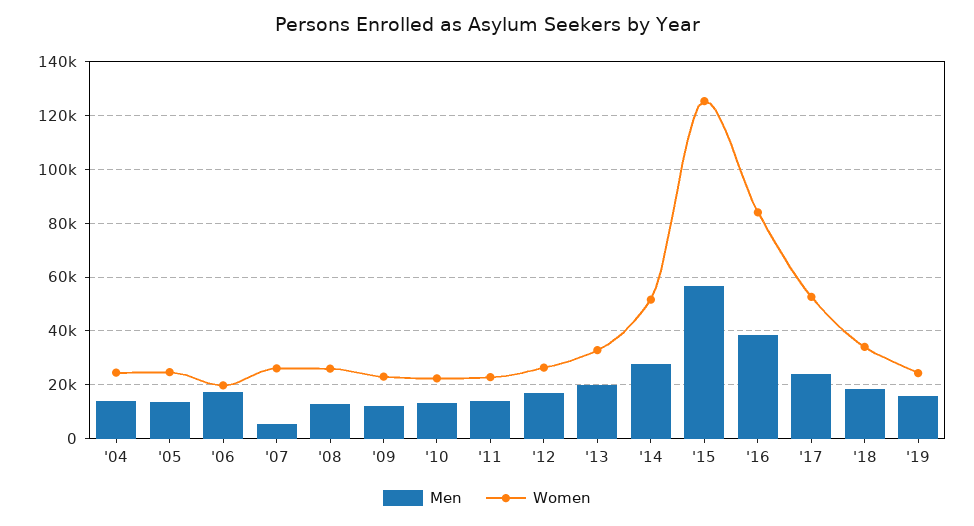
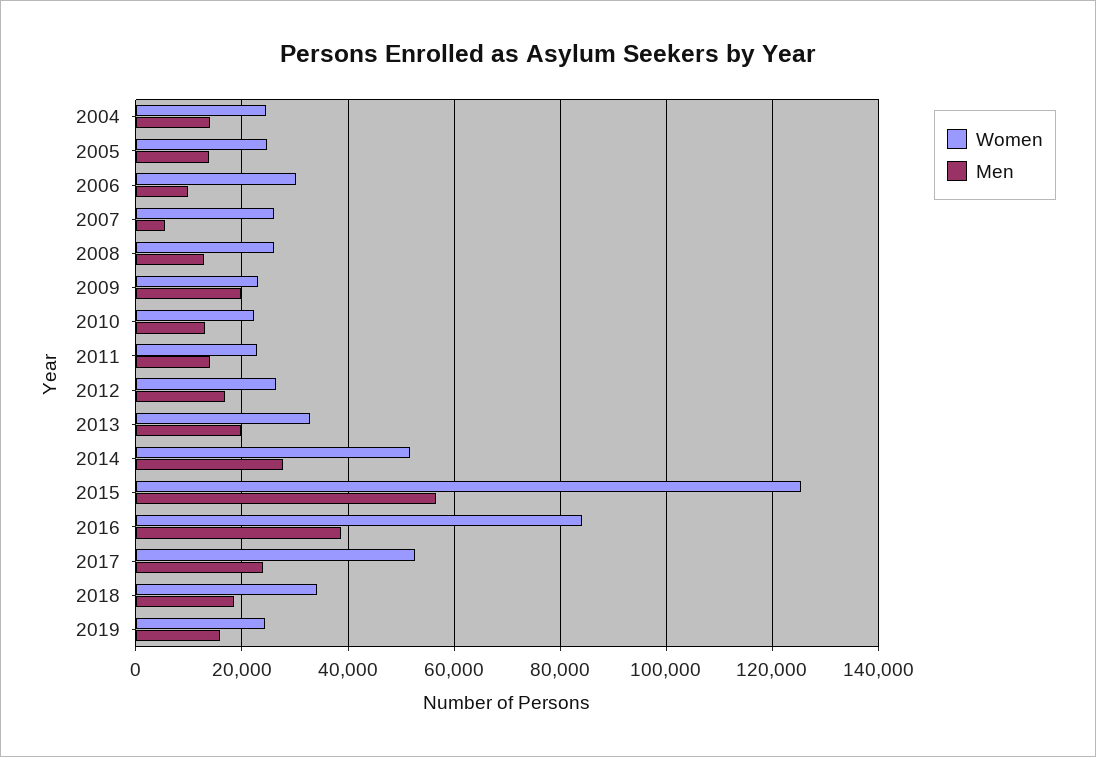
Men, '06: 17500 -> 10000
Women, '06: 20000 -> 30000
Men, '09: 12500 -> 20000

